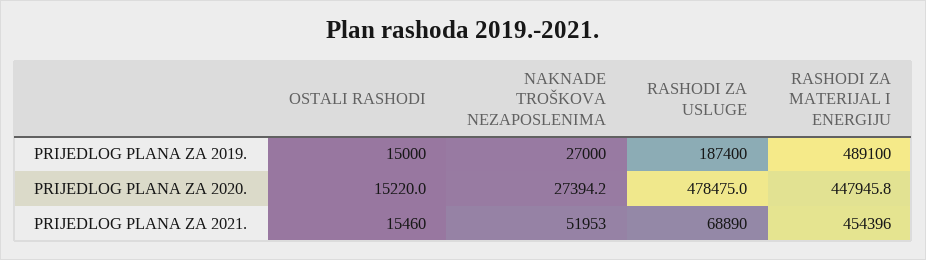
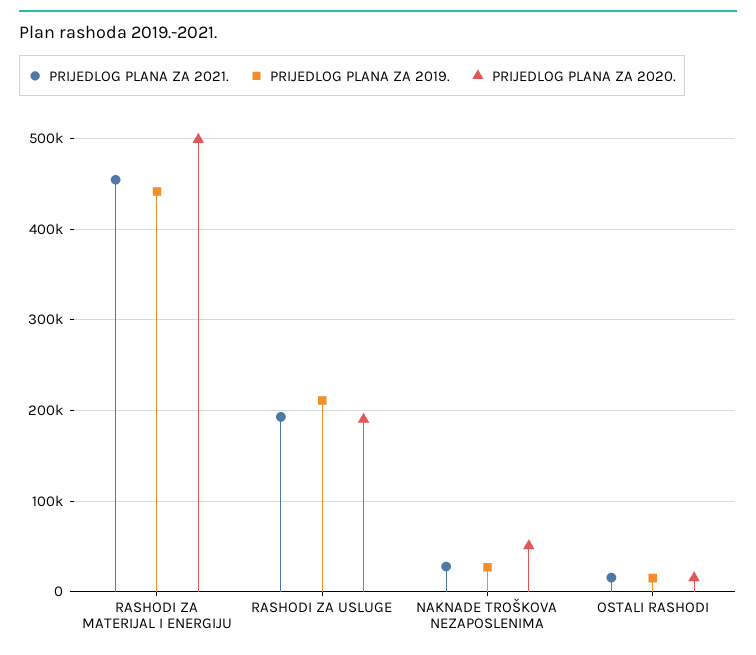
PRIJEDLOG PLANA ZA 2019., RASHODI ZA USLUGE: 187400 -> 210000
PRIJEDLOG PLANA ZA 2019., RASHODI ZA MATERIJAL I ENERGIJU: 489100 -> 440000
PRIJEDLOG PLANA ZA 2020., NAKNADE TROŠKOVA NEZAPOSLENIMA: 27394.2 -> 50000
PRIJEDLOG PLANA ZA 2020., RASHODI ZA USLUGE: 478475 -> 190000
PRIJEDLOG PLANA ZA 2020., RASHODI ZA MATERIJAL I ENERGIJU: 447945.8 -> 500000
PRIJEDLOG PLANA ZA 2021., NAKNADE TROŠKOVA NEZAPOSLENIMA: 51953 -> 30000
PRIJEDLOG PLANA ZA 2021., RASHODI ZA USLUGE: 68890 -> 190000

